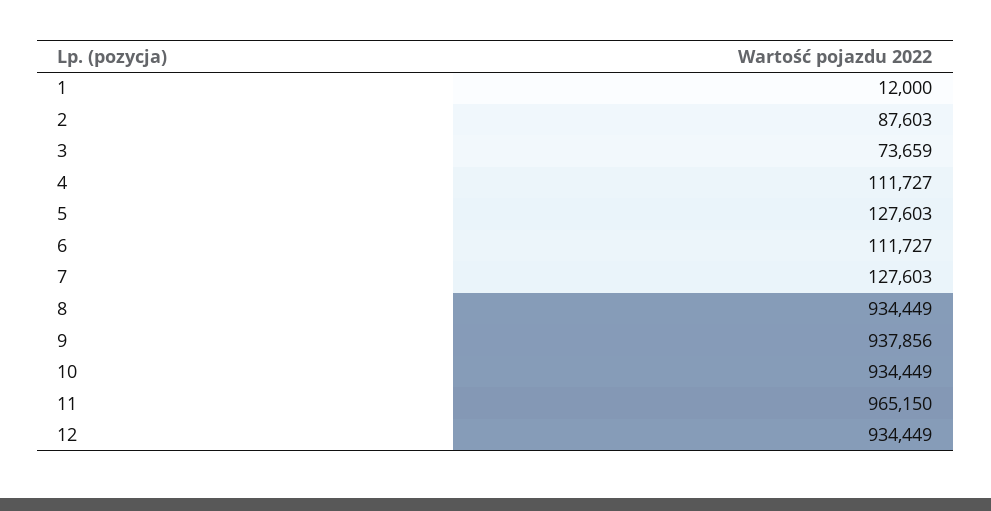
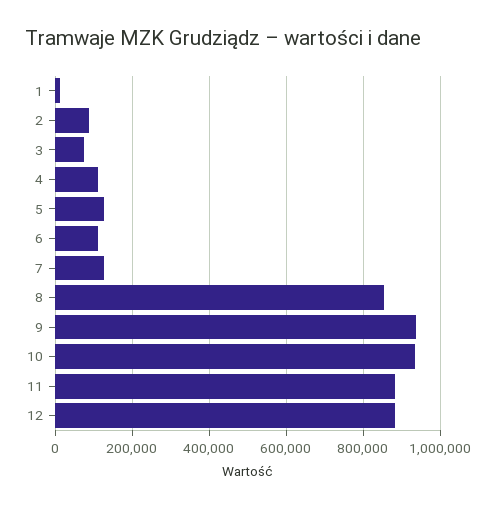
8: 934449 -> 860000
11: 965150 -> 880000
12: 934449 -> 880000

